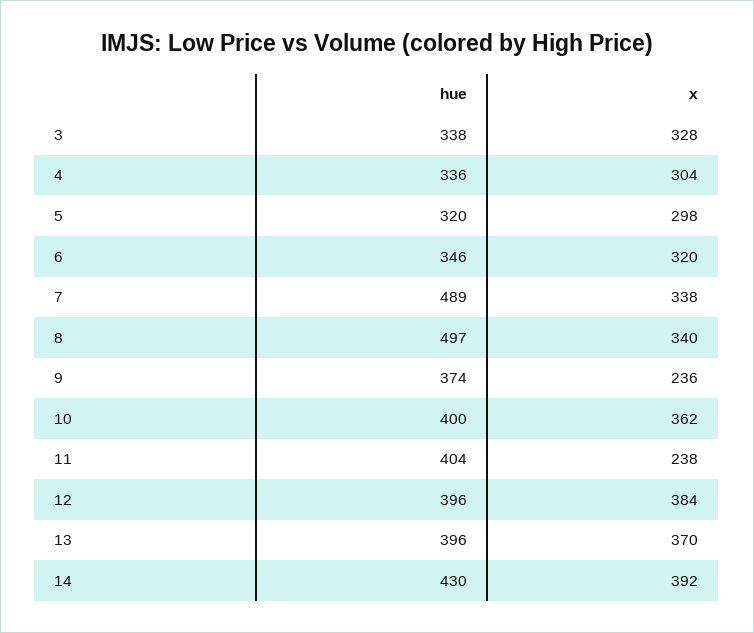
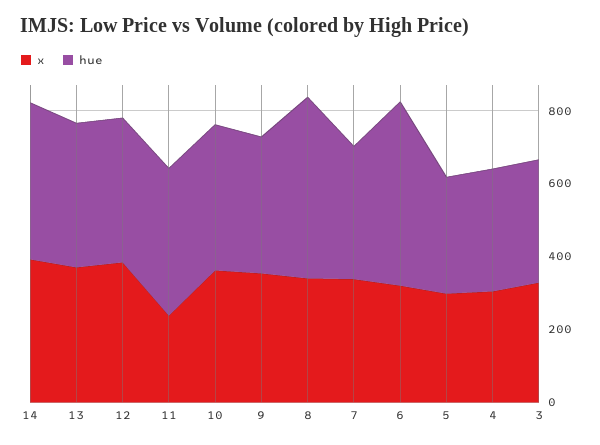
hue, 6: 346 -> 500
hue, 7: 489 -> 350
x, 9: 236 -> 350

